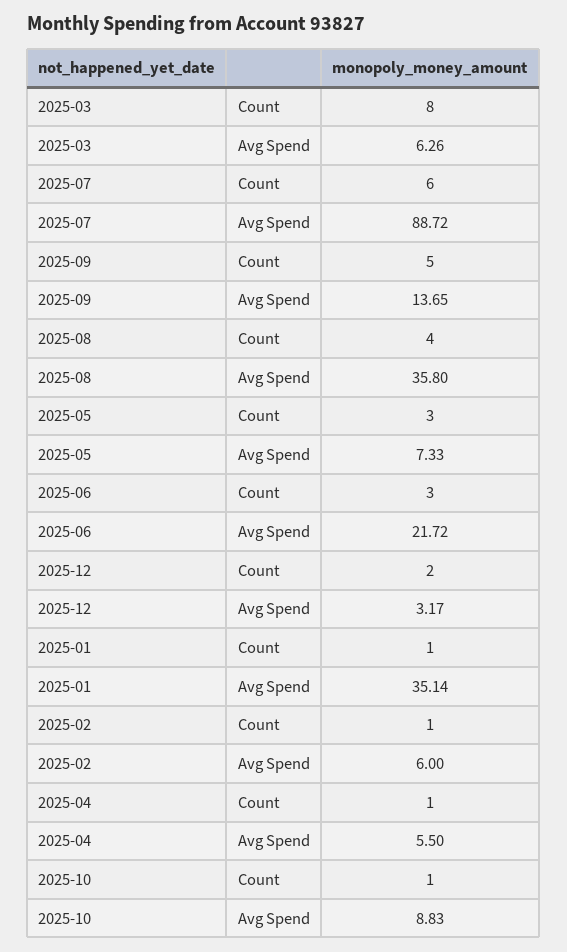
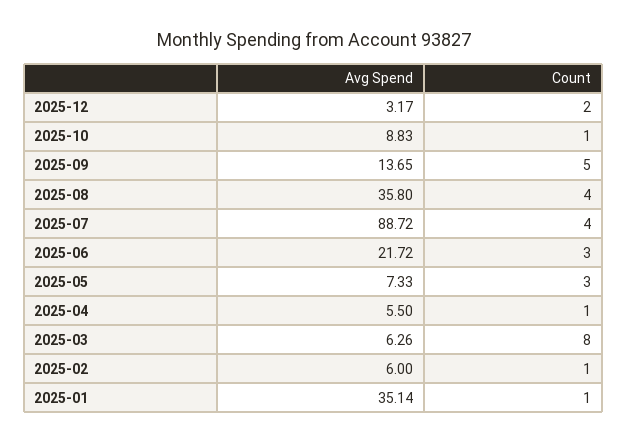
2025-07, Count: 6 -> 4

